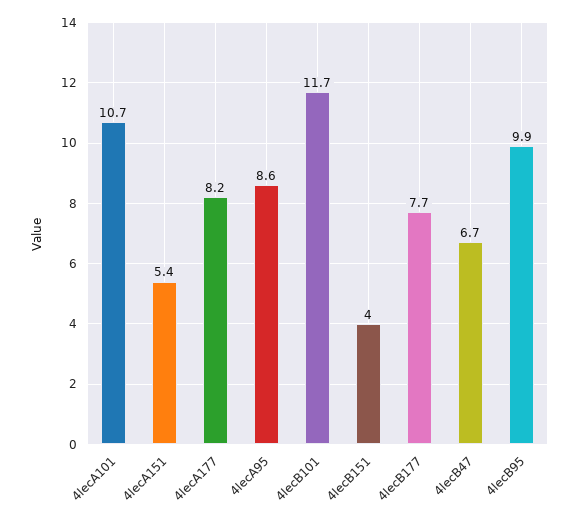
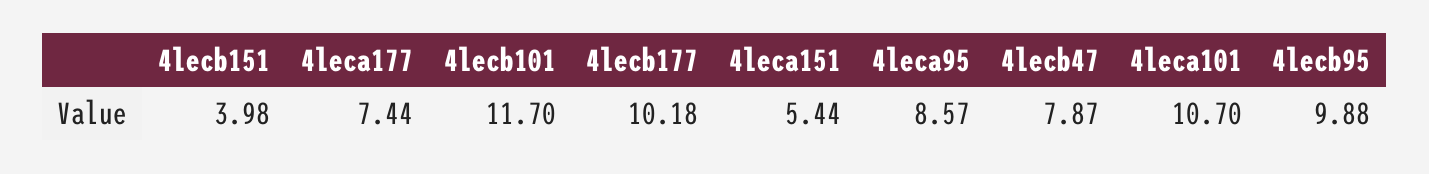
4lecA177: 8.2 -> 7.44
4lecB177: 7.7 -> 10.18
4lecB47: 6.7 -> 7.87

